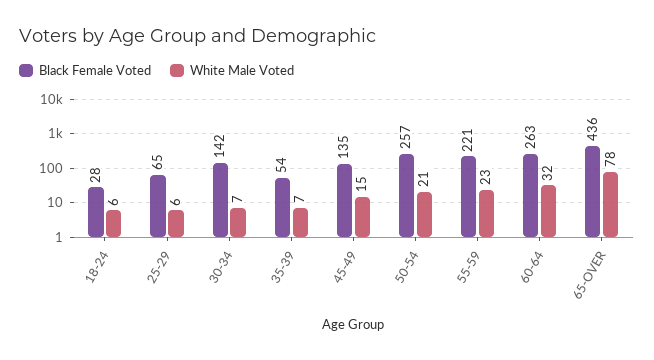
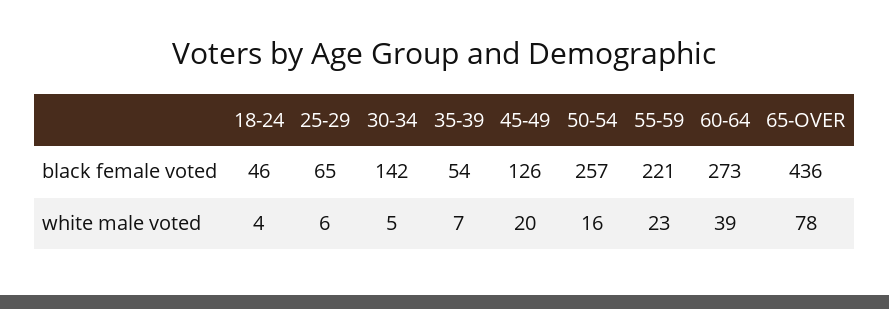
Black Female Voted, 18-24: 28 -> 46
White Male Voted, 18-24: 6 -> 4
White Male Voted, 30-34: 7 -> 5
Black Female Voted, 45-49: 135 -> 126
White Male Voted, 45-49: 15 -> 20
White Male Voted, 50-54: 21 -> 16
Black Female Voted, 60-64: 263 -> 273
White Male Voted, 60-64: 32 -> 39

